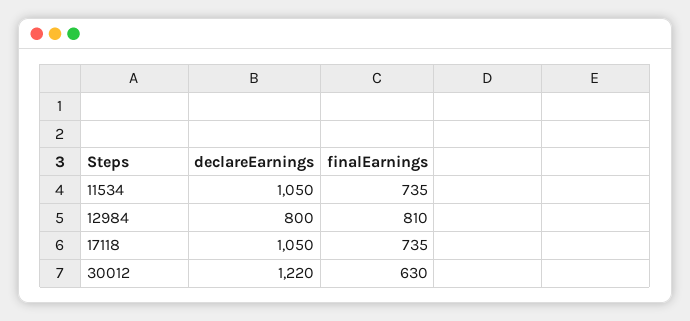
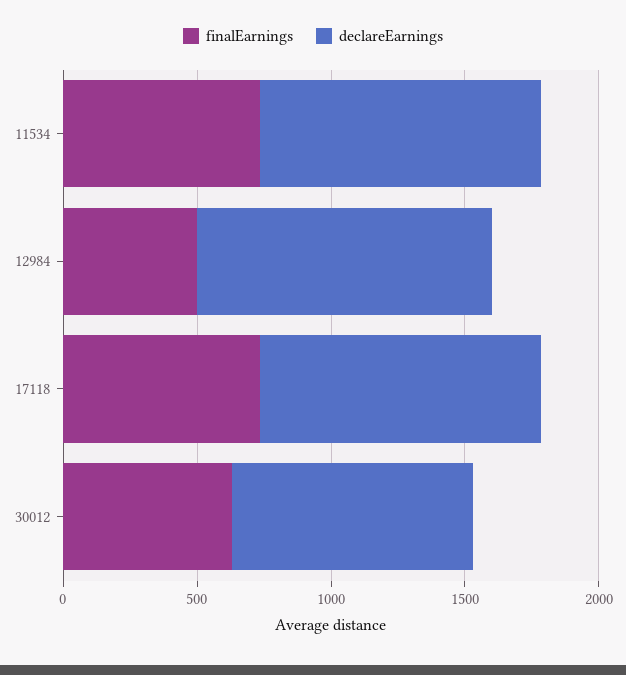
declareEarnings, 12984: 800 -> 1100
finalEarnings, 12984: 810 -> 500
declareEarnings, 30012: 1220 -> 900

